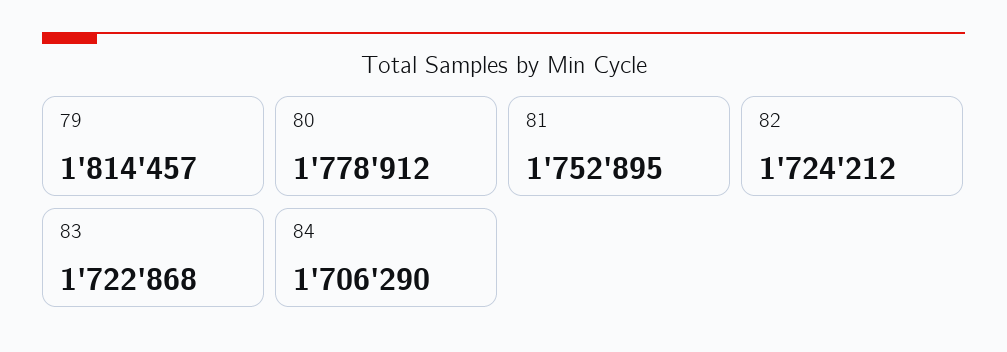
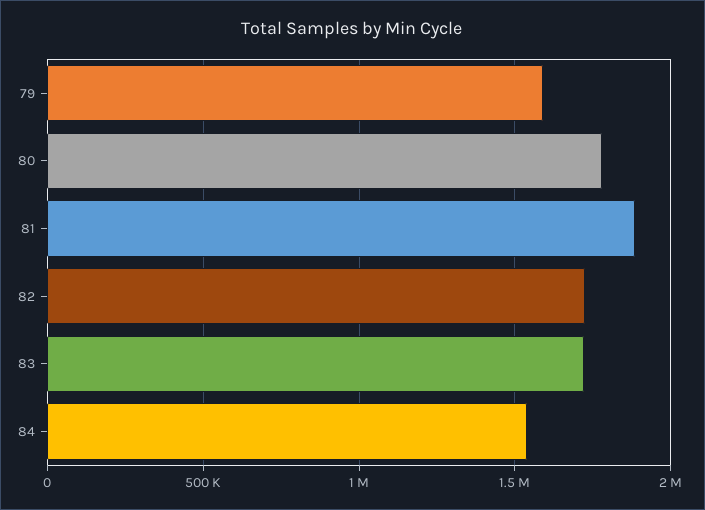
79: 1814457 -> 1600000
81: 1752895 -> 1900000
84: 1706290 -> 1550000

